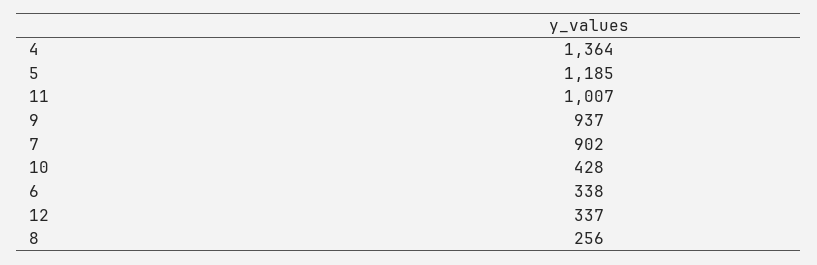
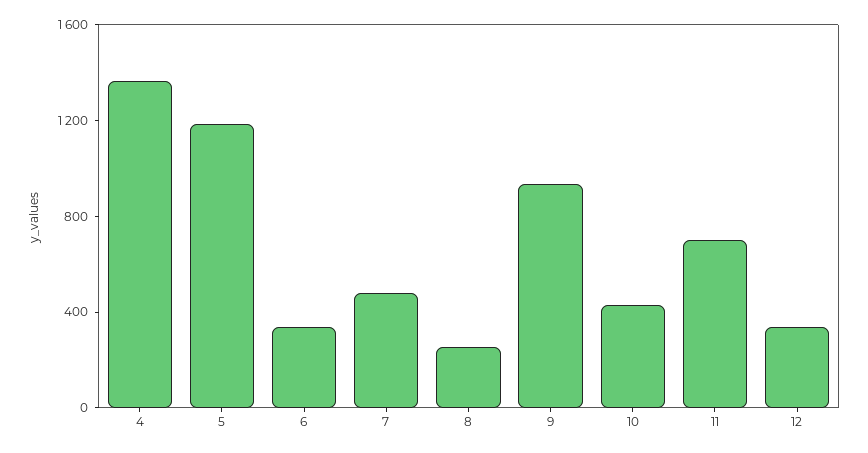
11: 1007 -> 700
7: 902 -> 500

